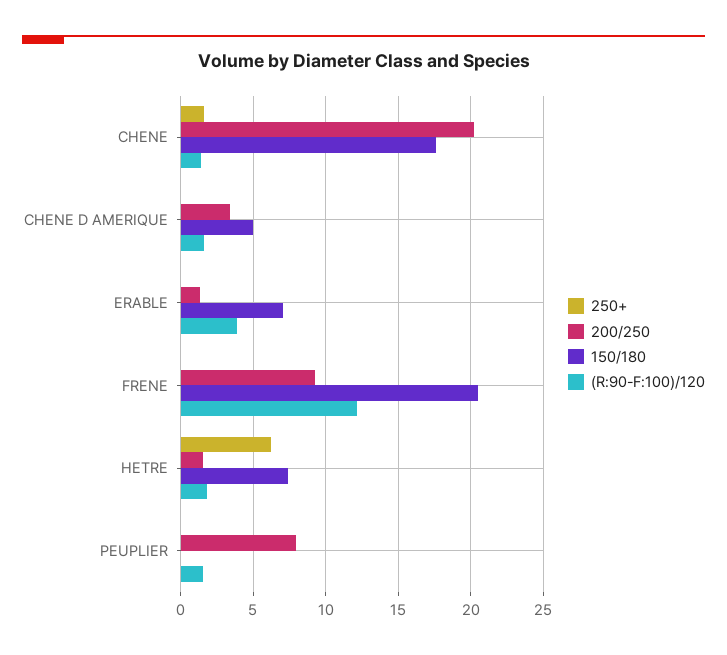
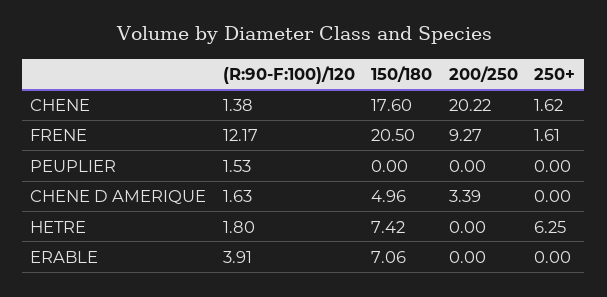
200/250, ERABLE: 1.5 -> 0
250+, FRENE: 0 -> 1.61
200/250, HETRE: 1.5 -> 0
200/250, PEUPLIER: 8 -> 0

